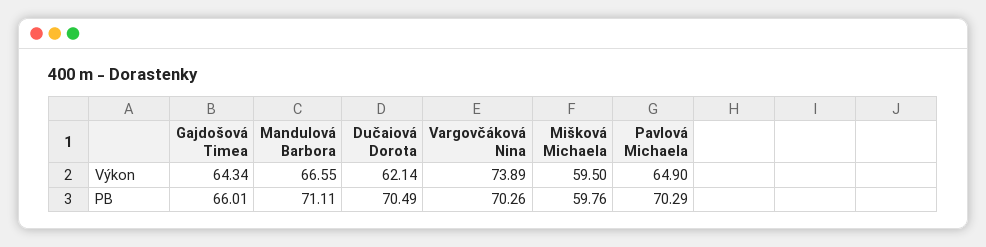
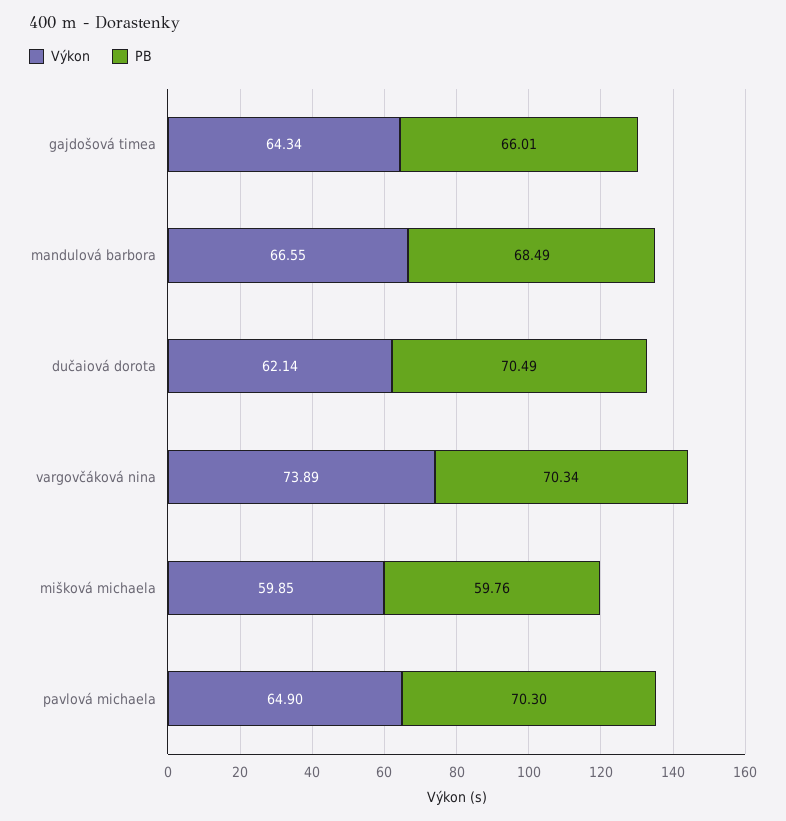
Výkon, Mišková Michaela: 59.5 -> 59.85
PB, Mandulová Barbora: 71.11 -> 68.49
PB, Vargovčáková Nina: 70.26 -> 70.34
PB, Pavlová Michaela: 70.29 -> 70.3

